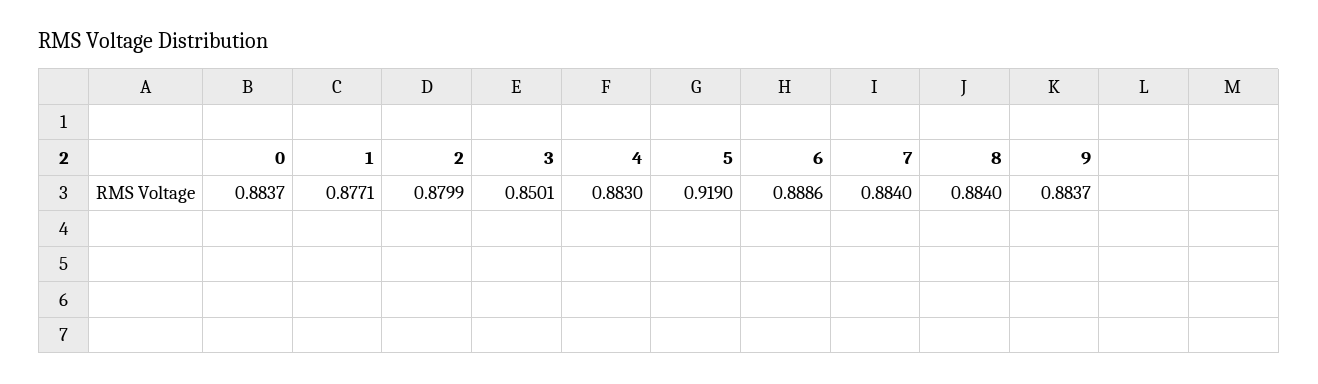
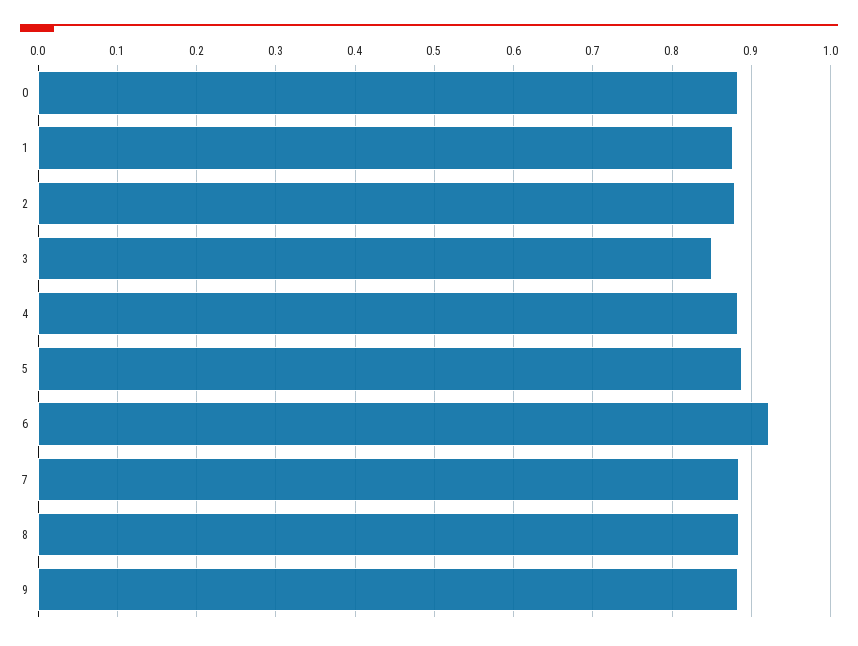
5: 0.919 -> 0.89
6: 0.8886 -> 0.92

